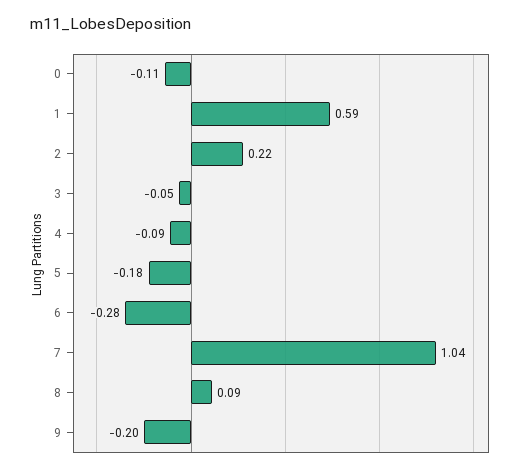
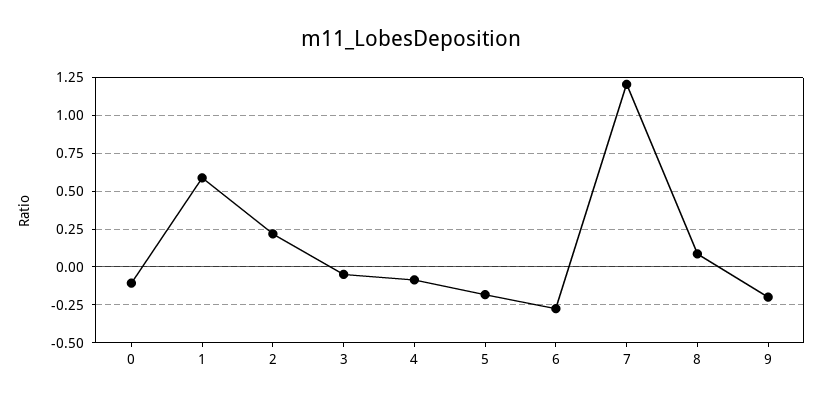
7: 1.04 -> 1.2

